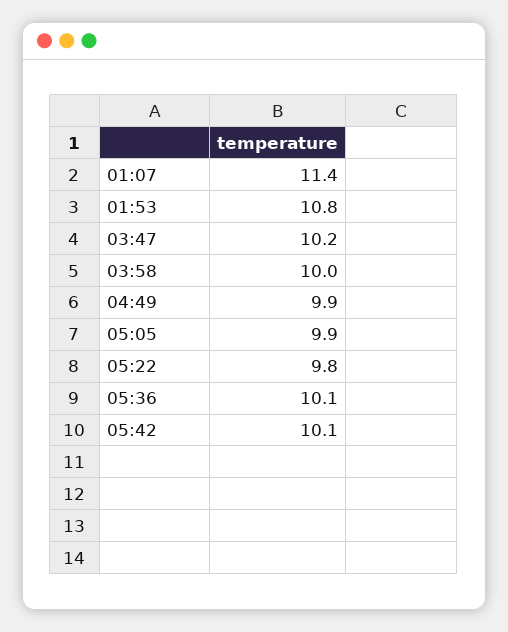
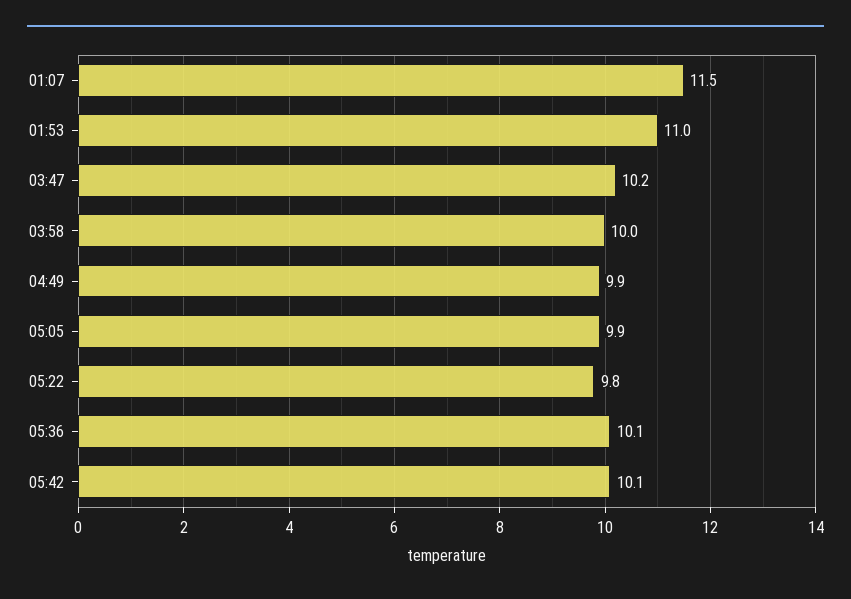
01:07: 11.4 -> 11.5
01:53: 10.8 -> 11

